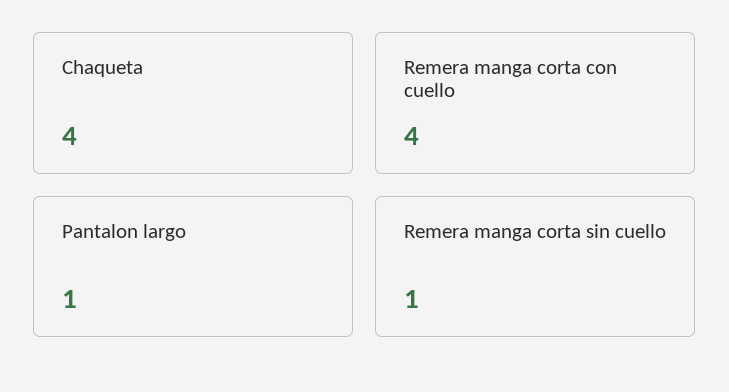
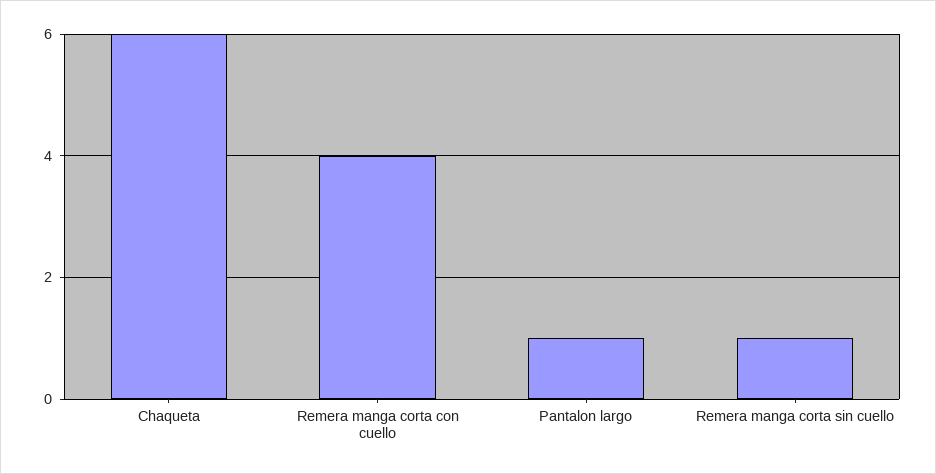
Chaqueta: 4 -> 6

